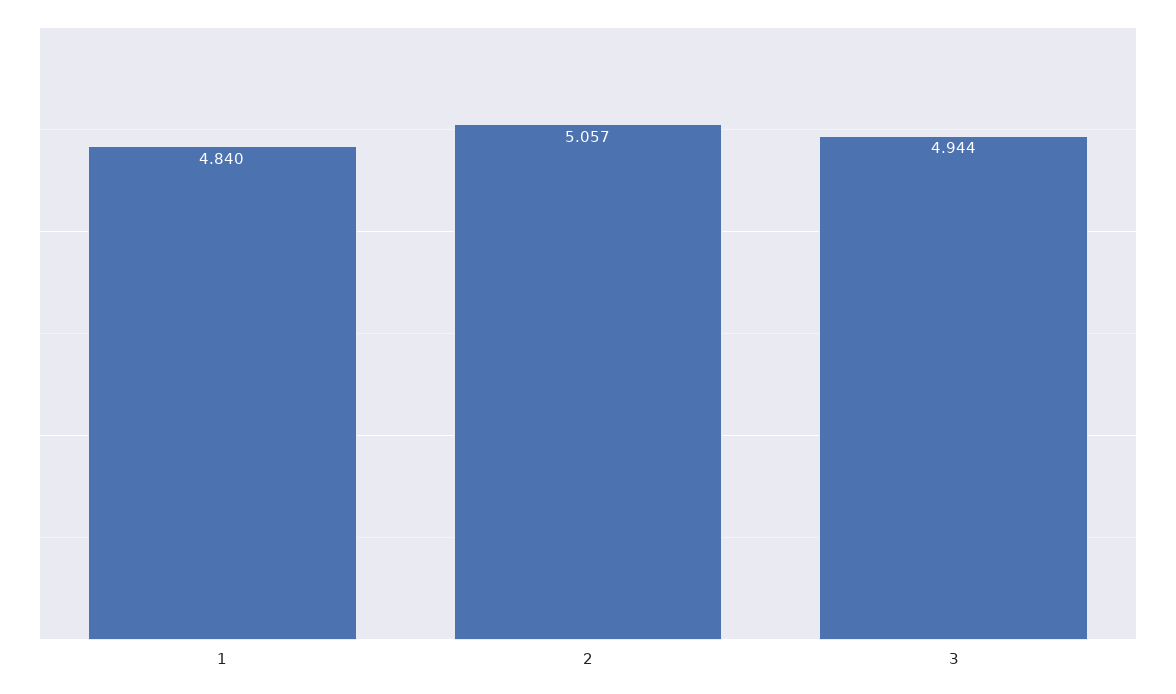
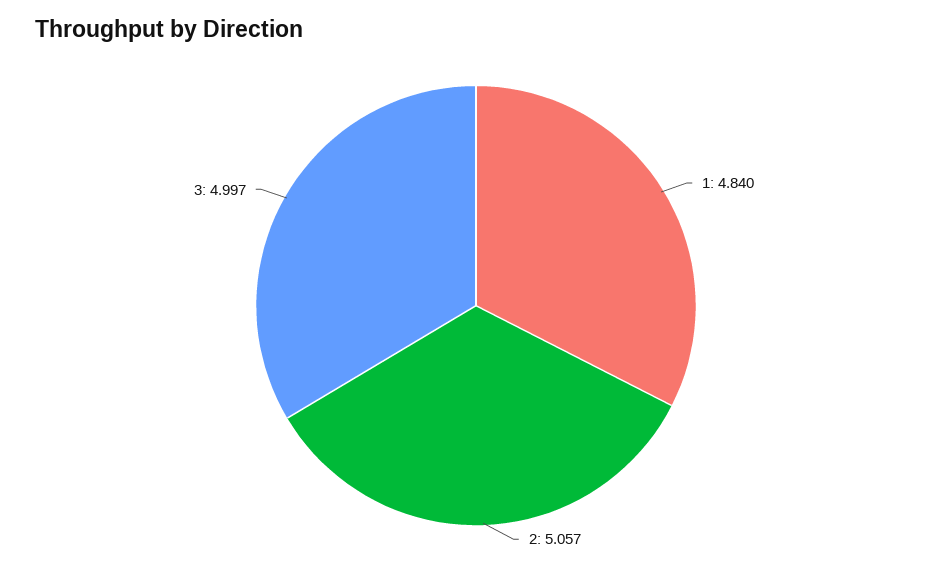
3: 4.944 -> 4.997

